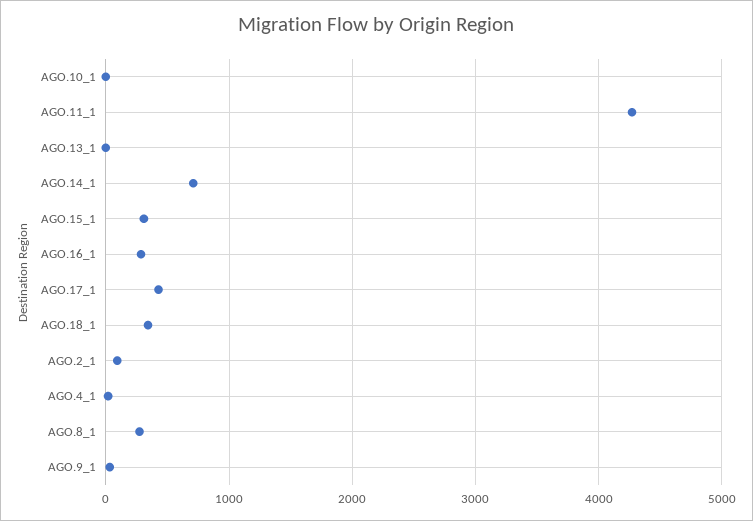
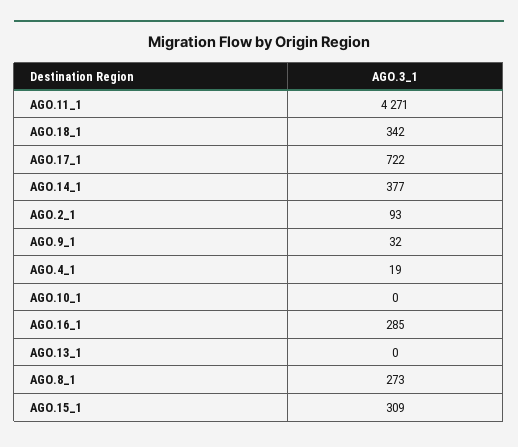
AGO.14_1: 700 -> 377
AGO.17_1: 400 -> 722

